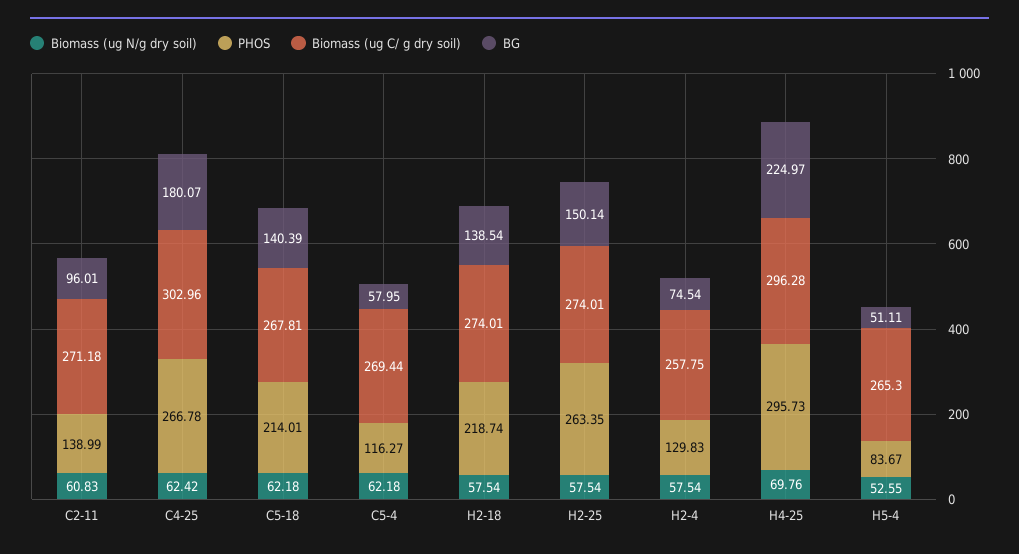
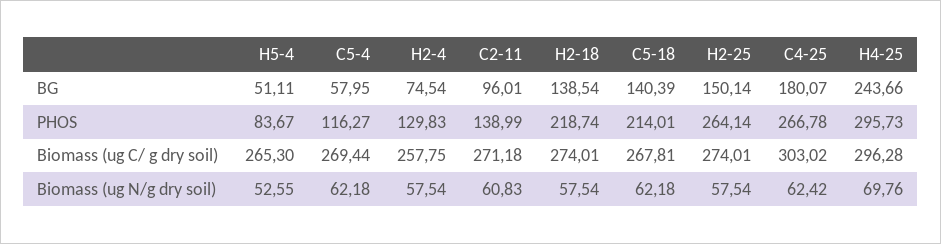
Biomass (ug C/ g dry soil), C4-25: 302.96 -> 303.02
PHOS, H2-25: 263.35 -> 264.14
BG, H4-25: 224.97 -> 243.66

